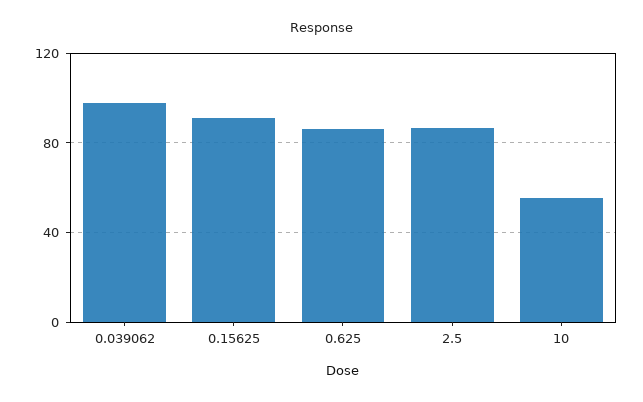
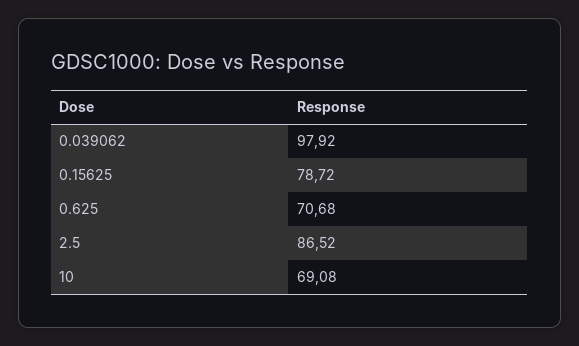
0.15625: 90 -> 78.72
0.625: 85 -> 70.68
10: 55 -> 69.08

